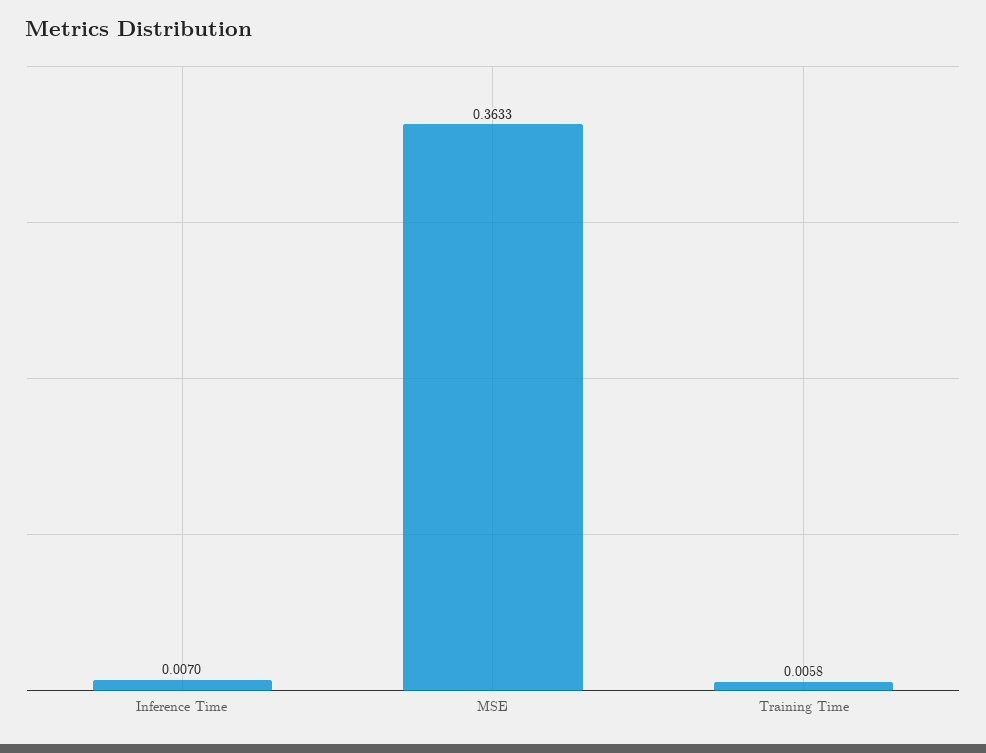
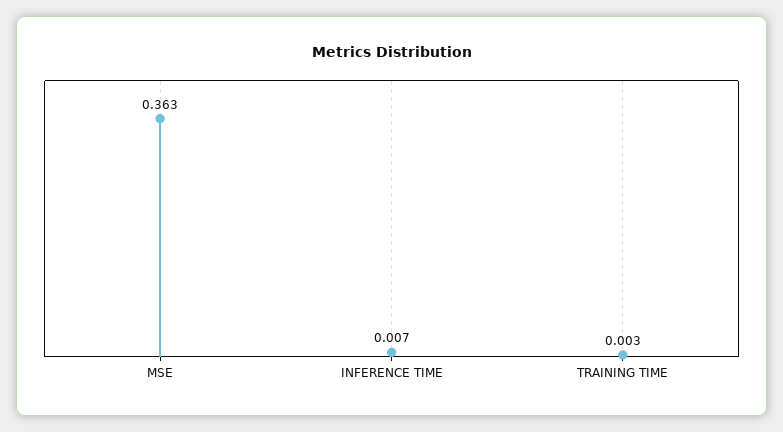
Training Time: 0.0058 -> 0.003

